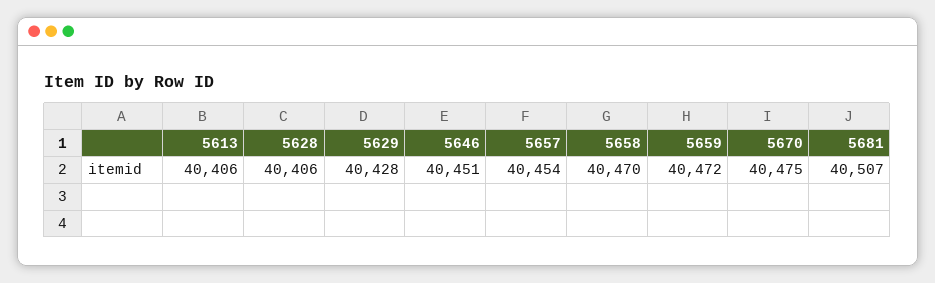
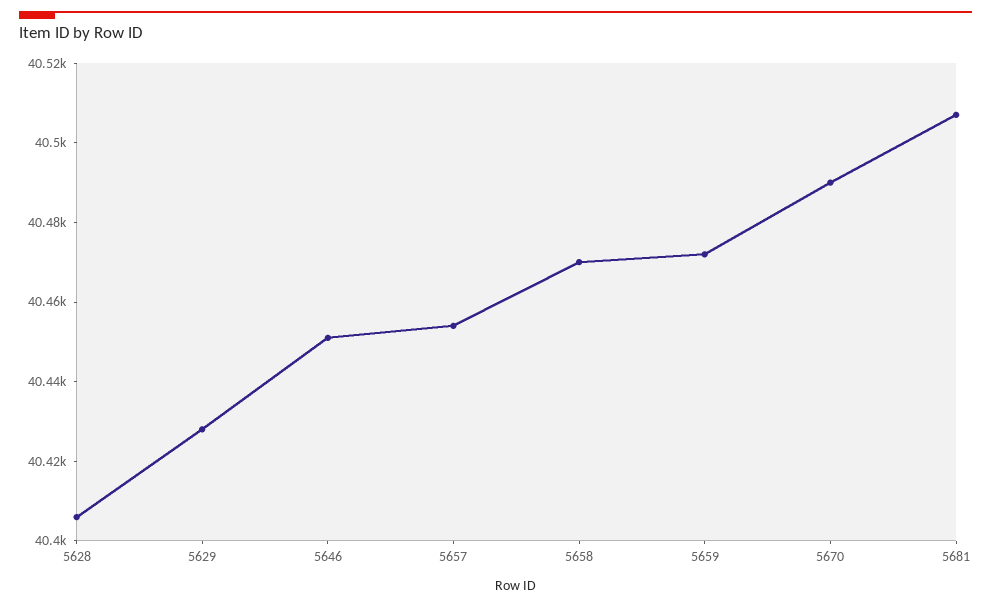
5613: 40406 -> none
5670: 40475 -> 40490

